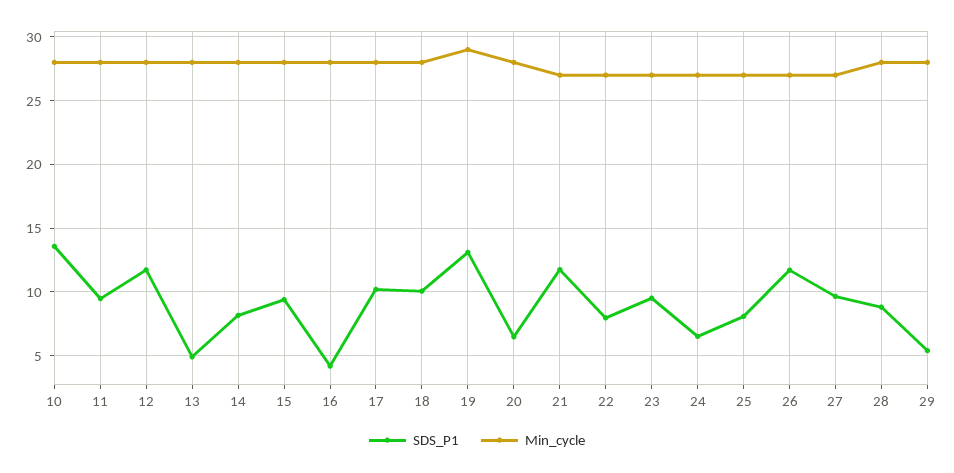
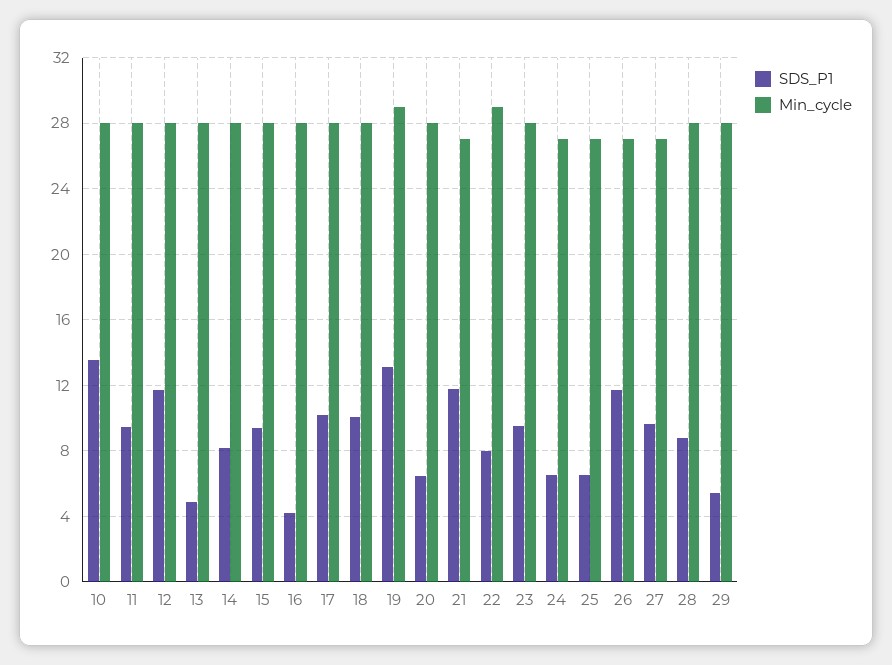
Min_cycle, 22: 27 -> 29
Min_cycle, 23: 27 -> 28
SDS_P1, 25: 8 -> 6.5

